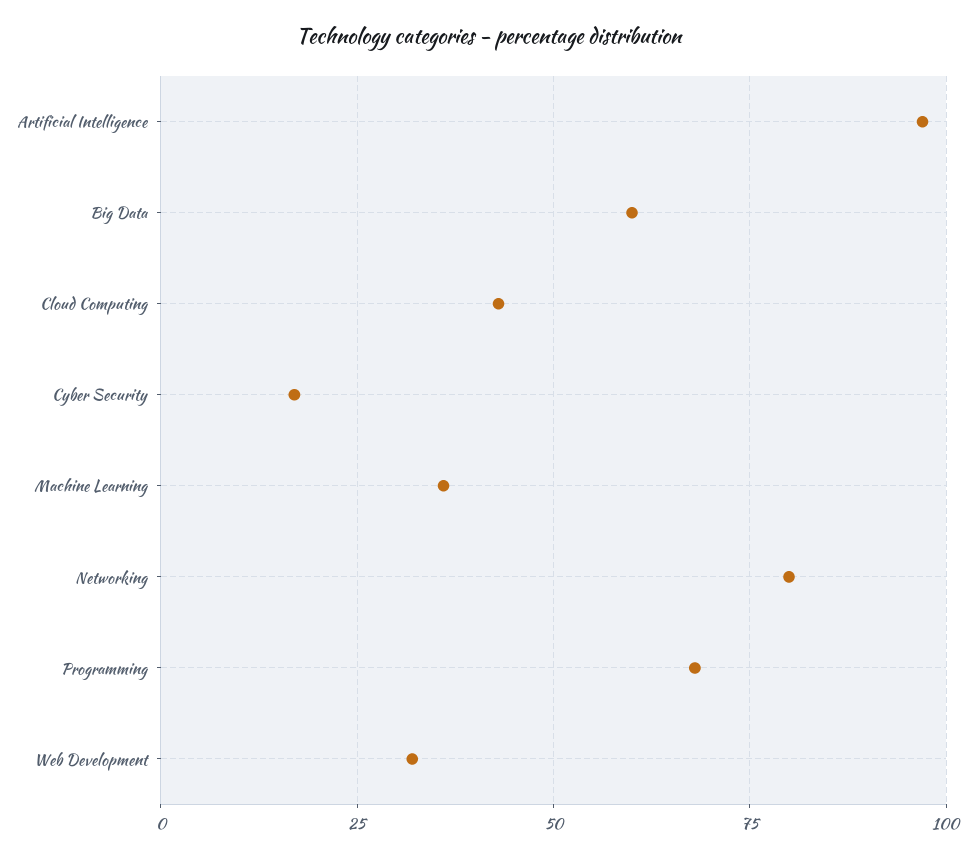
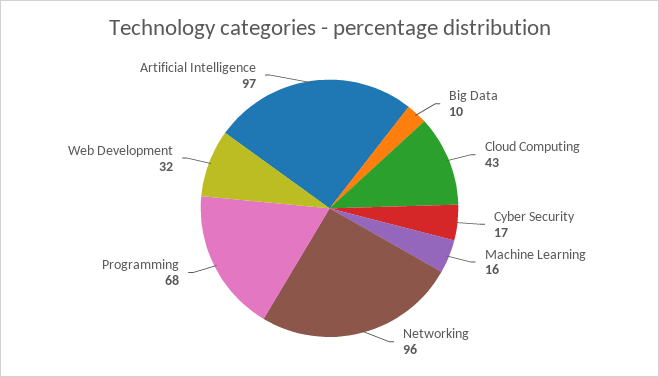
Big Data: 60 -> 10
Machine Learning: 35 -> 16
Networking: 80 -> 96

